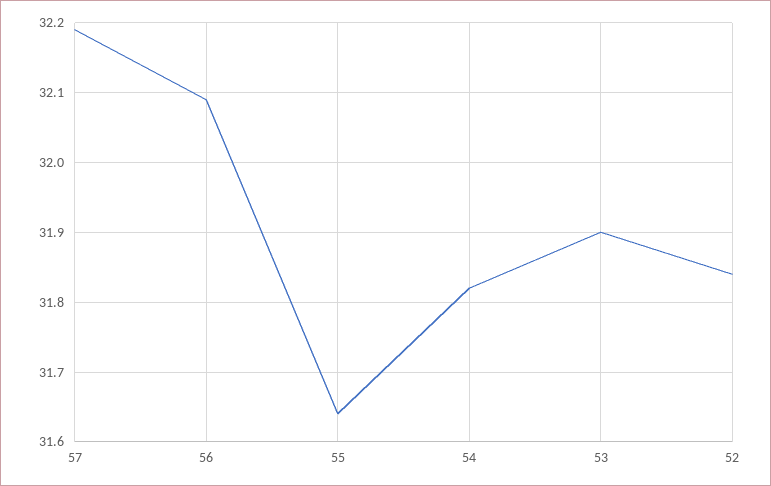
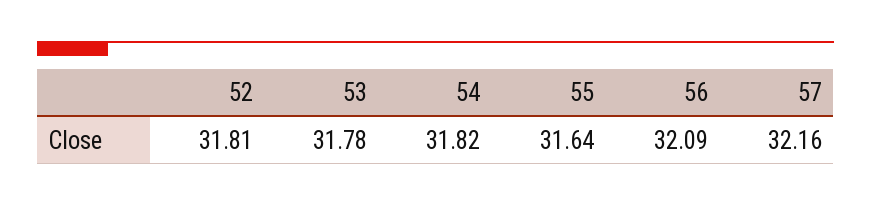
57: 32.19 -> 32.16
53: 31.9 -> 31.78
52: 31.84 -> 31.81

